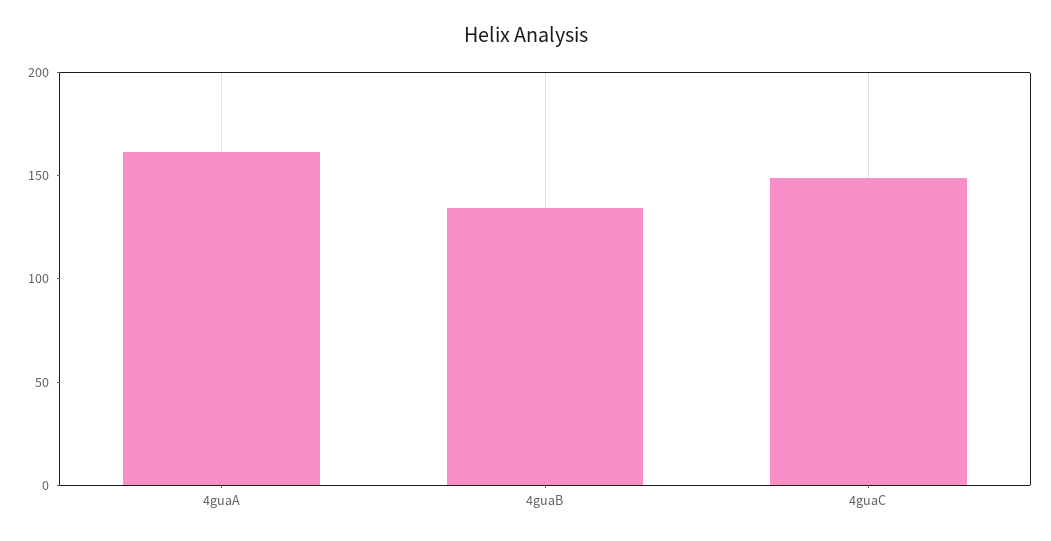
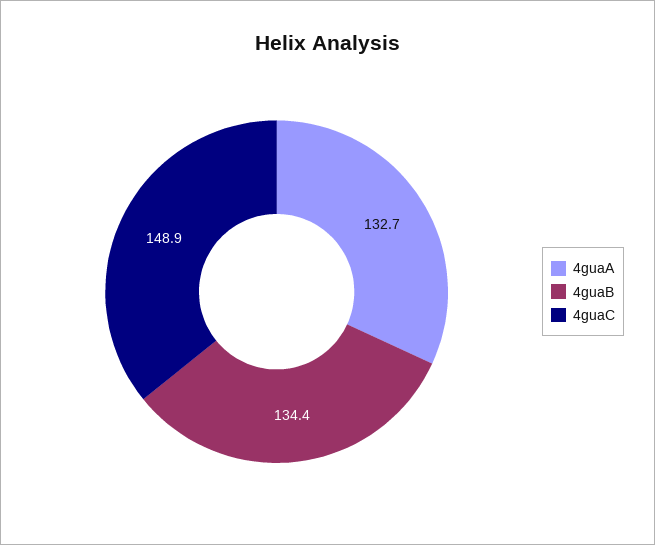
4guaA: 160 -> 132.7

